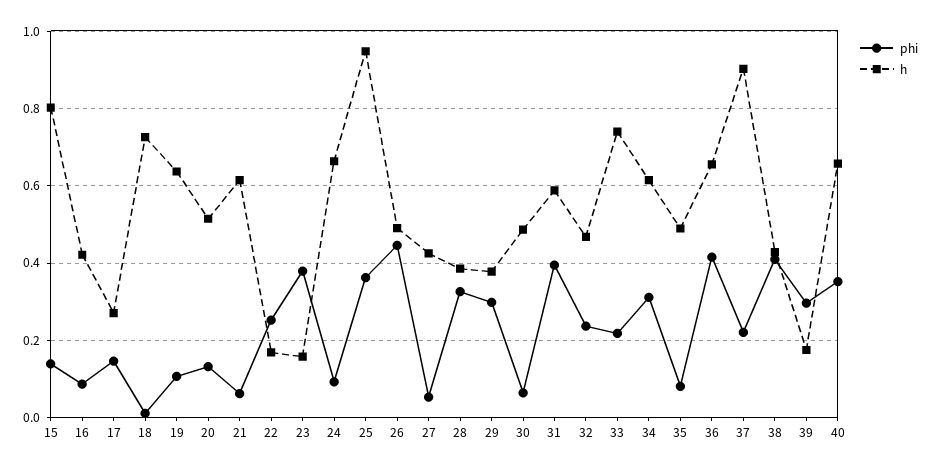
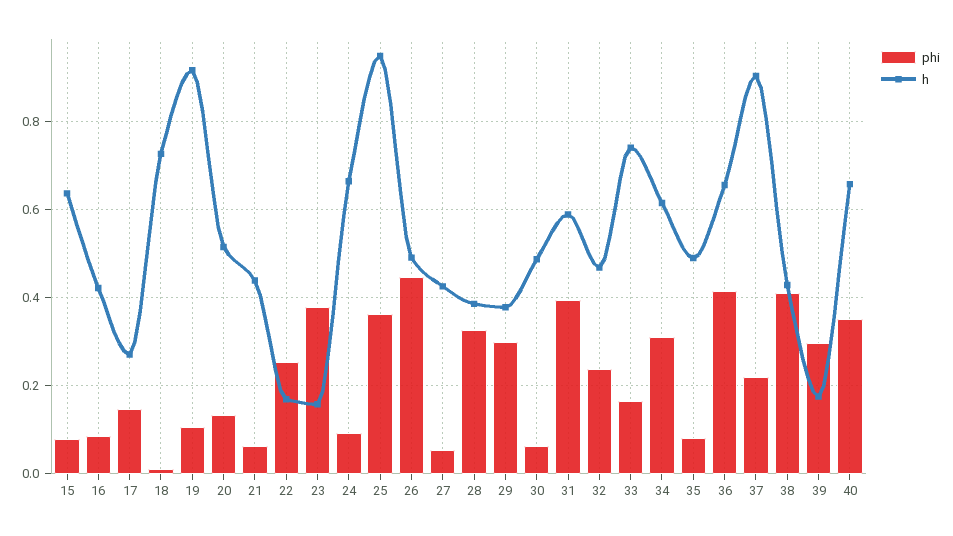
phi, 15: 0.14 -> 0.08
h, 15: 0.8 -> 0.64
h, 19: 0.64 -> 0.92
h, 21: 0.62 -> 0.44
phi, 33: 0.22 -> 0.16

